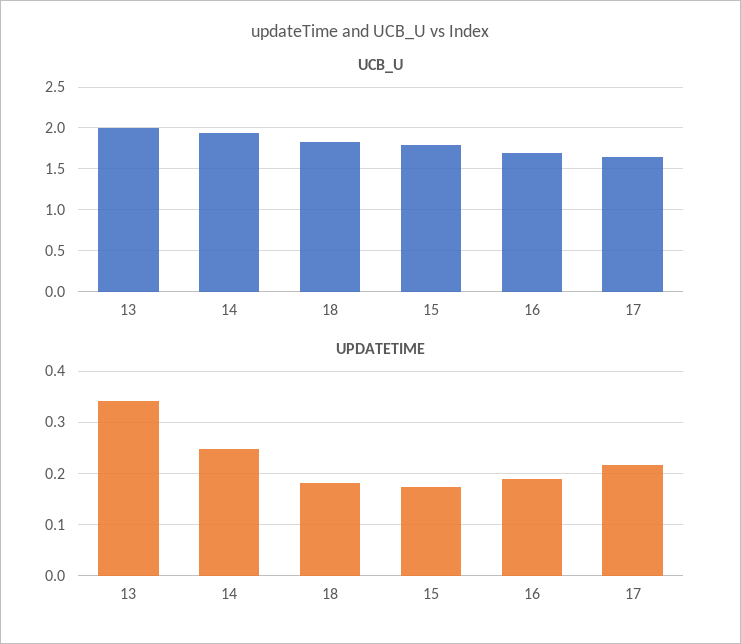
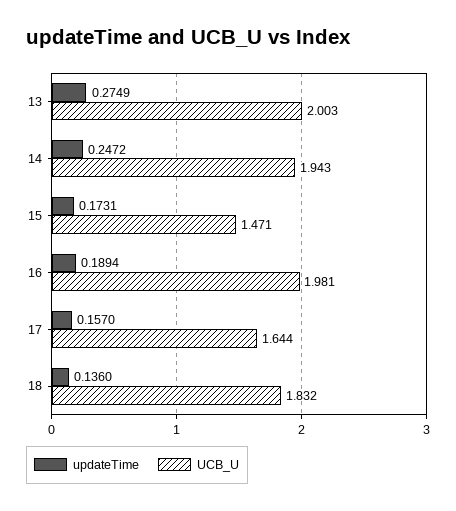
UCB_U, 15: 1.8 -> 1.471
UCB_U, 16: 1.7 -> 1.981
UPDATETIME, 13: 0.34 -> 0.2749
UPDATETIME, 18: 0.18 -> 0.136
UPDATETIME, 17: 0.22 -> 0.157

